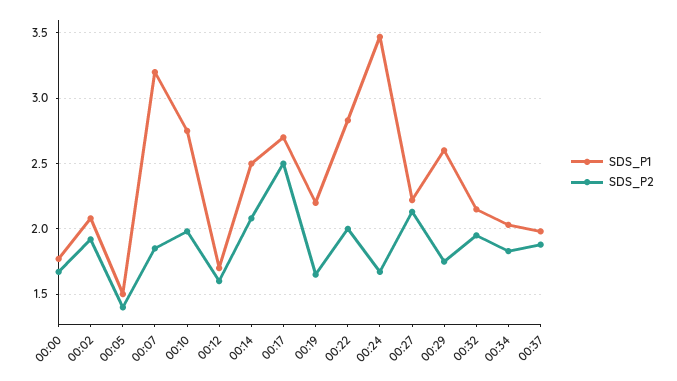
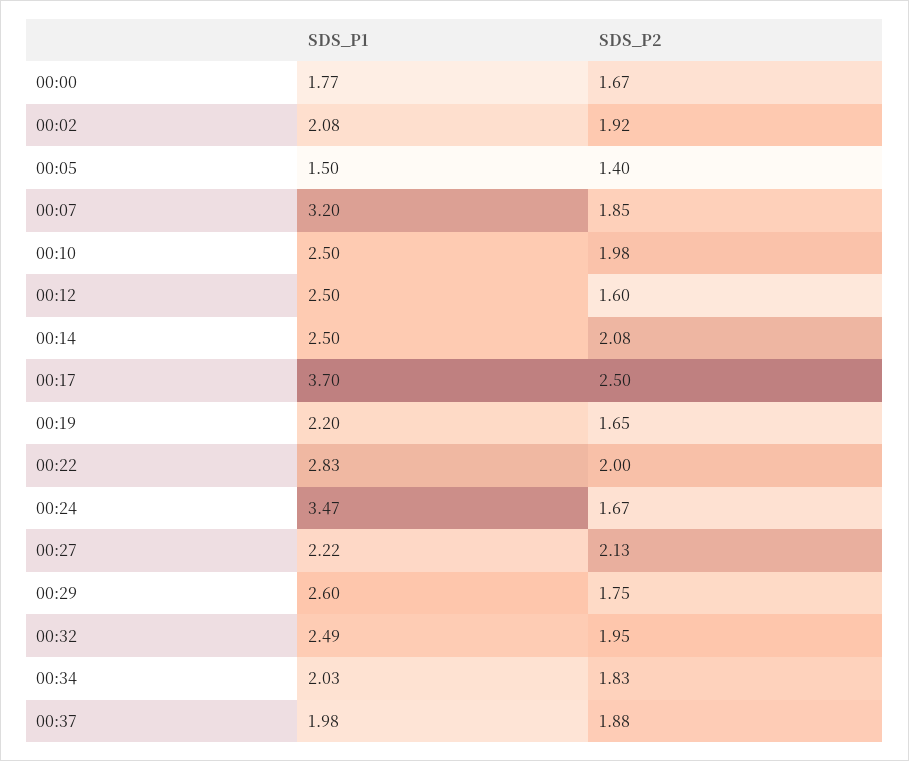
SDS_P1, 00:10: 2.75 -> 2.5
SDS_P1, 00:12: 1.7 -> 2.5
SDS_P1, 00:17: 2.7 -> 3.7
SDS_P1, 00:32: 2.15 -> 2.49

